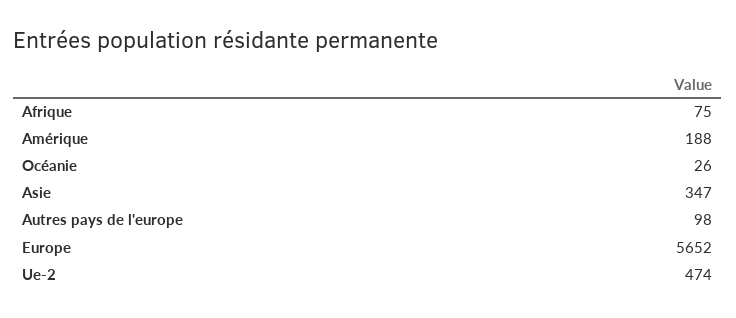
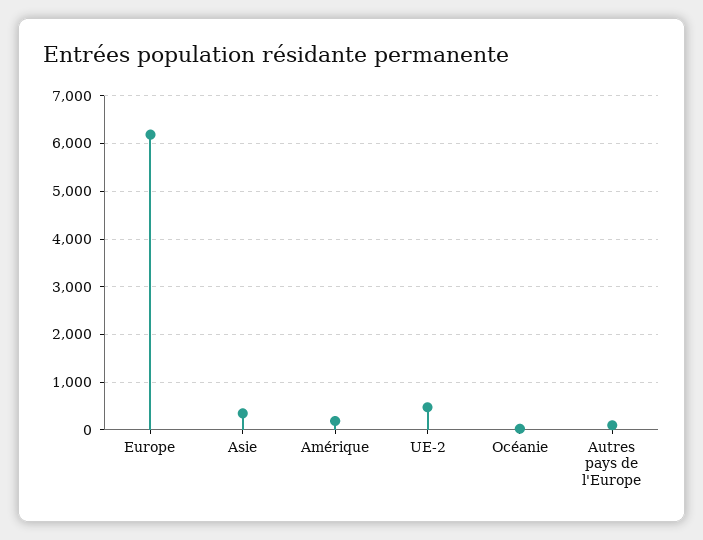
Afrique: 75 -> none
Europe: 5652 -> 6200

